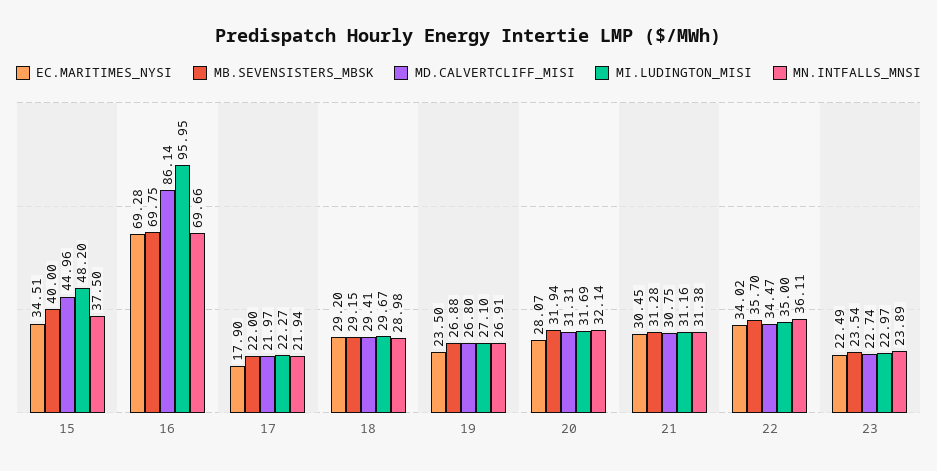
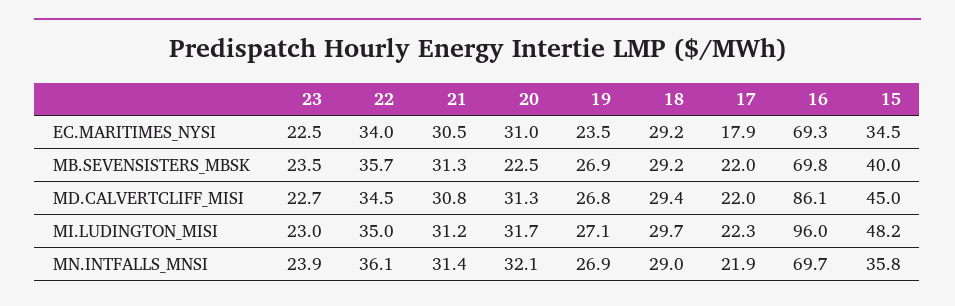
MN.INTFALLS_MNSI, 15: 37.5 -> 35.8
EC.MARITIMES_NYSI, 20: 28.07 -> 31
MB.SEVENSISTERS_MBSK, 20: 31.94 -> 22.5

